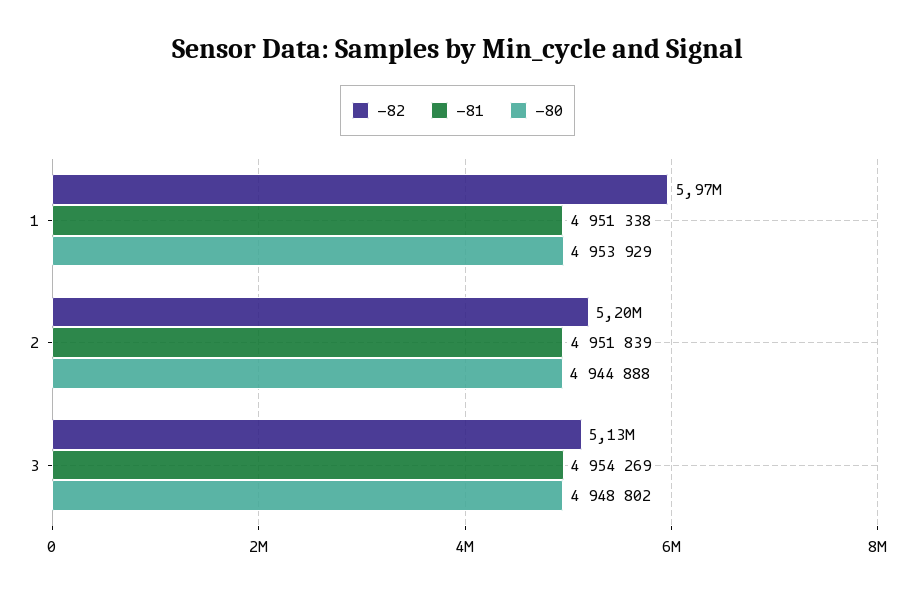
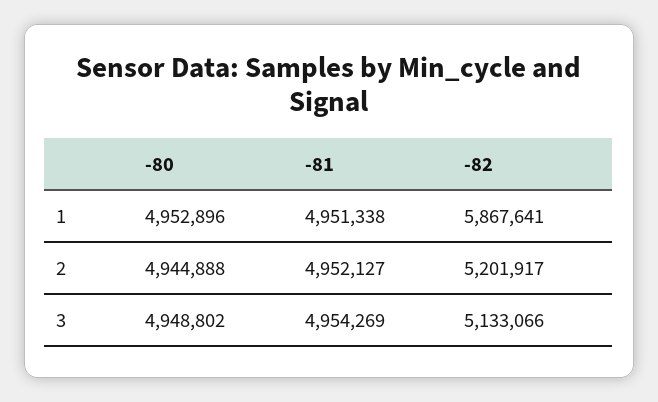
-82, 1: 5970000 -> 5867641
-80, 1: 4953929 -> 4952896
-81, 2: 4951839 -> 4952127

